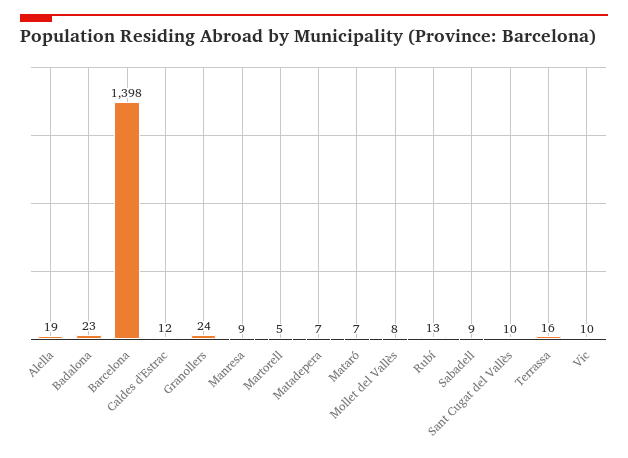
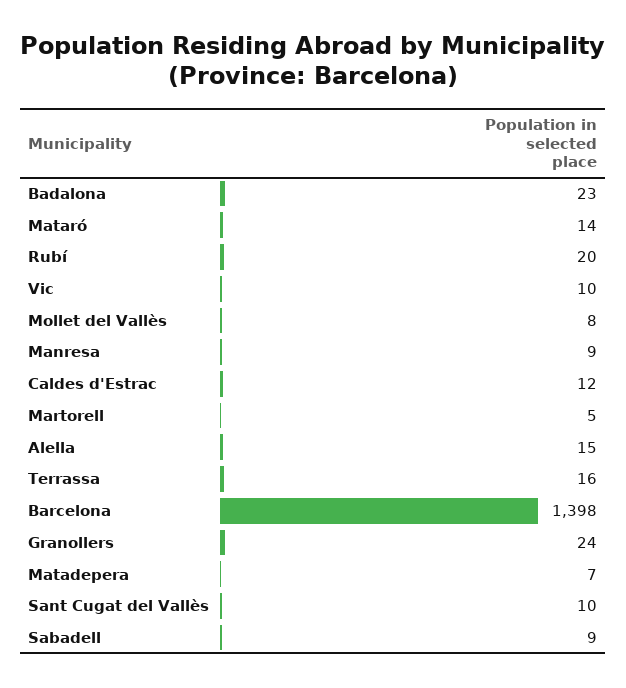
Alella: 19 -> 15
Mataró: 7 -> 14
Rubí: 13 -> 20

